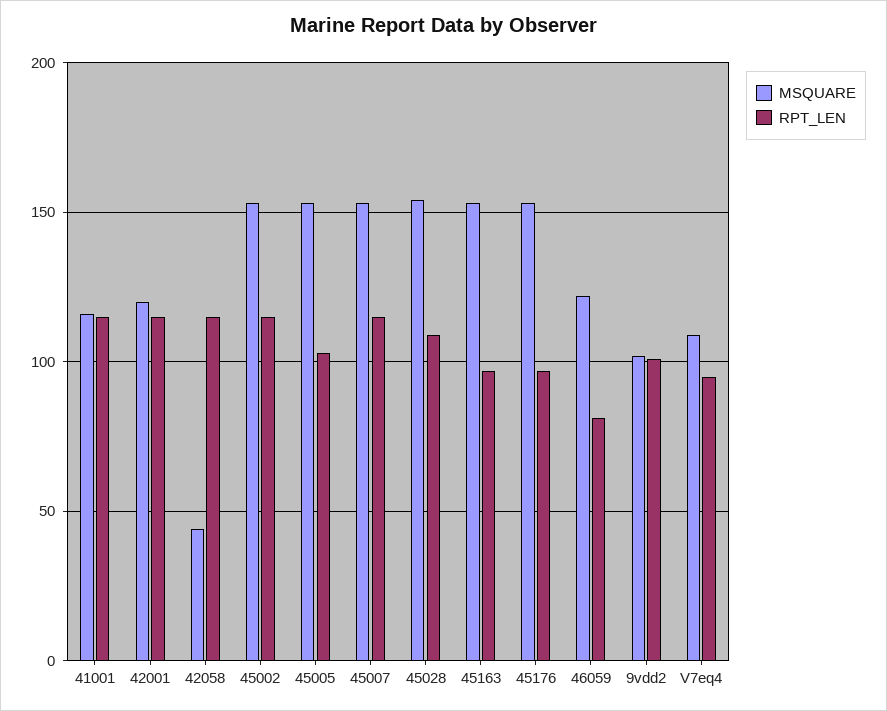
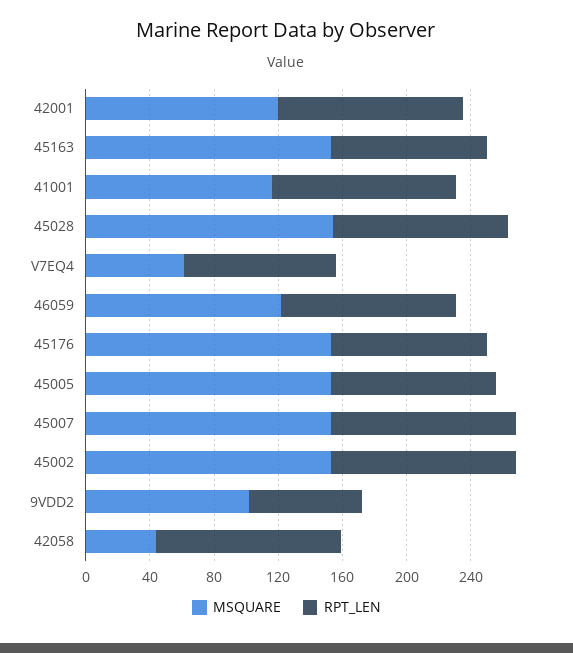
RPT_LEN, 46059: 80 -> 110
RPT_LEN, 9vdd2: 100 -> 70
MSQUARE, V7eq4: 110 -> 60

